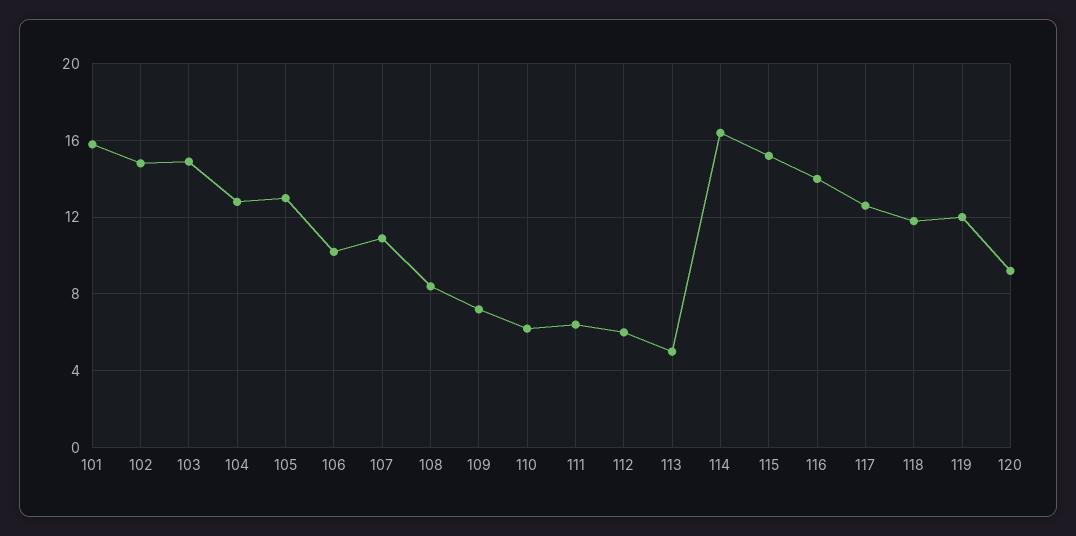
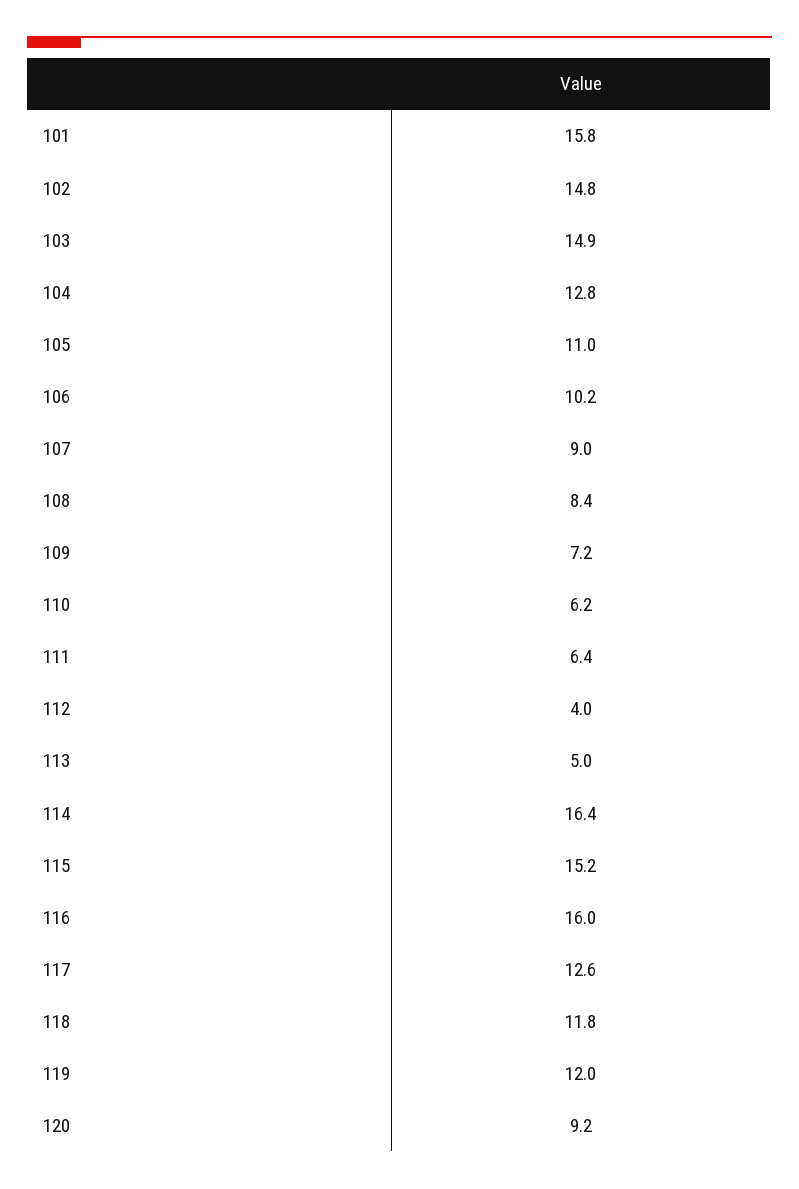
105: 13 -> 11
107: 11 -> 9
112: 6 -> 4
116: 14 -> 16

